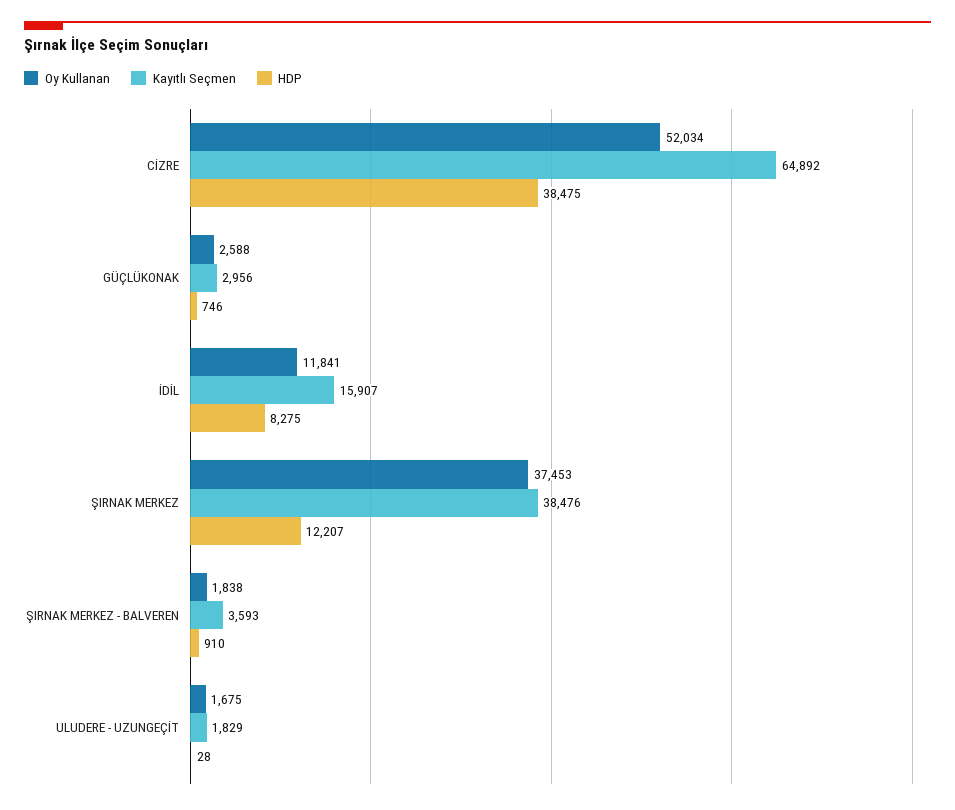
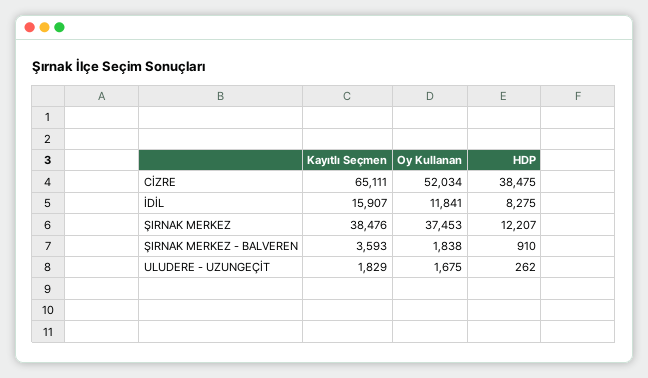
Kayıtlı Seçmen, CİZRE: 64892 -> 65111
Oy Kullanan, GÜÇLÜKONAK: 2588 -> none
Kayıtlı Seçmen, GÜÇLÜKONAK: 2956 -> none
HDP, GÜÇLÜKONAK: 746 -> none
HDP, ULUDERE - UZUNGEÇİT: 28 -> 262

